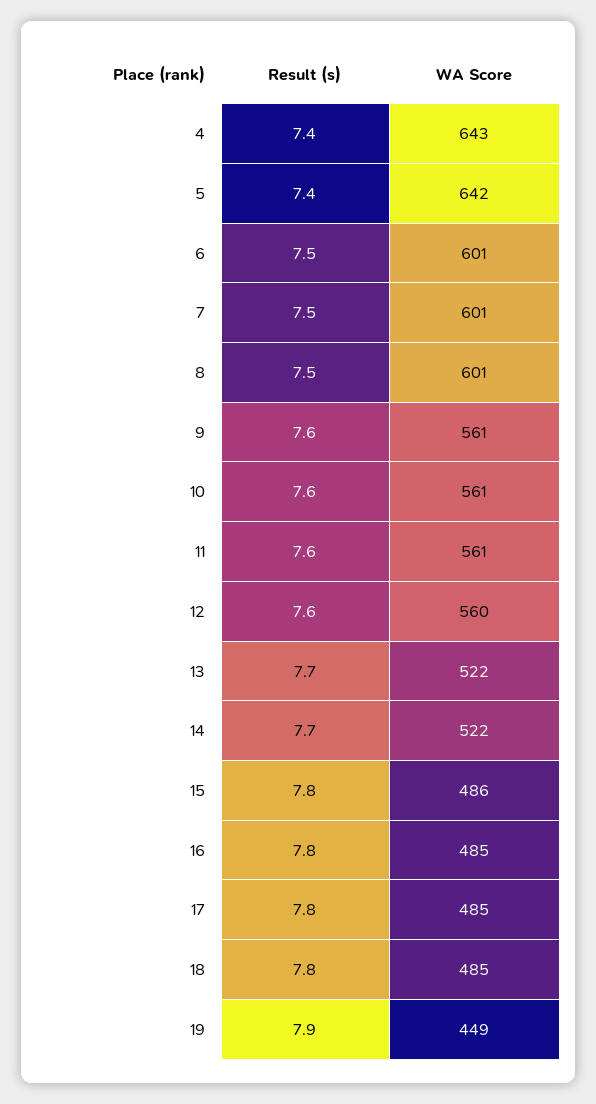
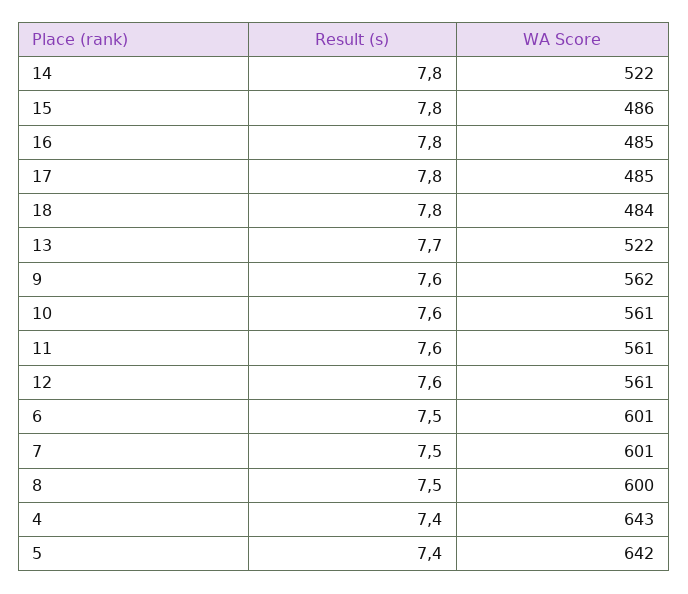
WA Score, 8: 601 -> 600
WA Score, 9: 561 -> 562
WA Score, 12: 560 -> 561
Result (s), 14: 7.7 -> 7.8
WA Score, 18: 485 -> 484
Result (s), 19: 7.9 -> none
WA Score, 19: 449 -> none

